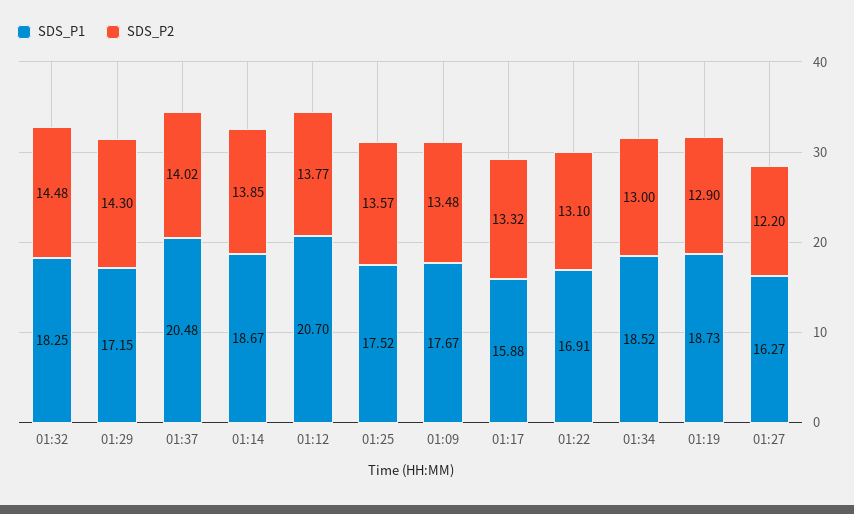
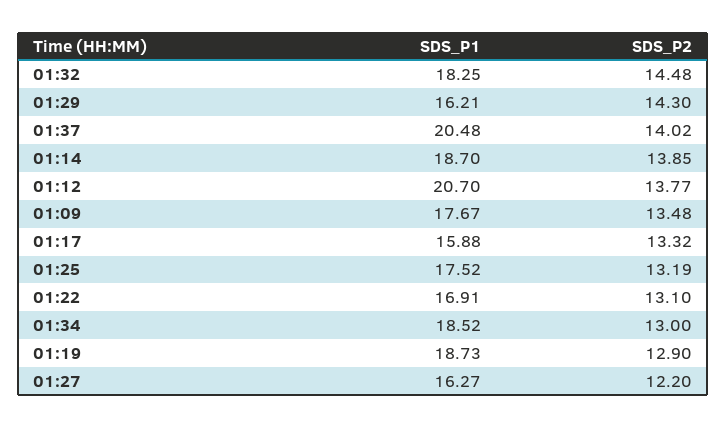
SDS_P1, 01:29: 17.15 -> 16.21
SDS_P1, 01:14: 18.67 -> 18.7
SDS_P2, 01:25: 13.57 -> 13.19

